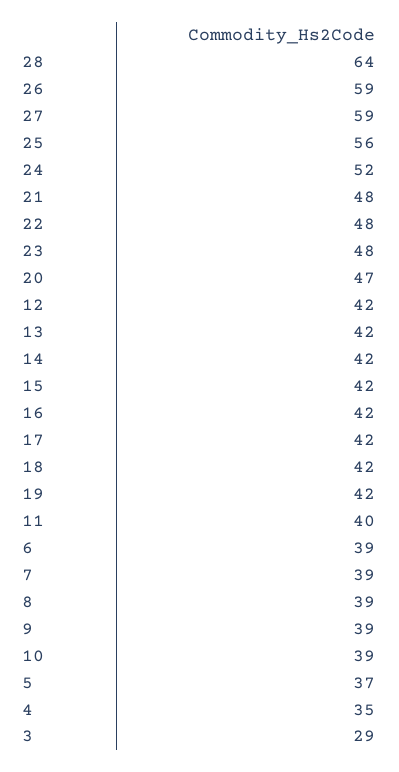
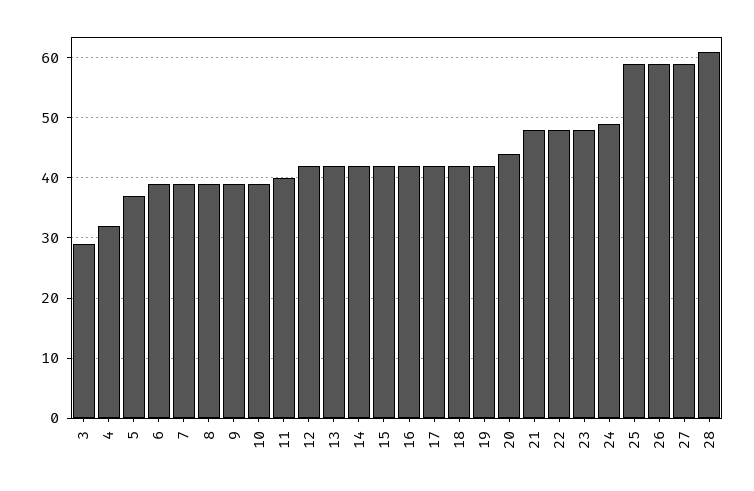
28: 64 -> 61
25: 56 -> 59
24: 52 -> 49
20: 47 -> 44
4: 35 -> 32

